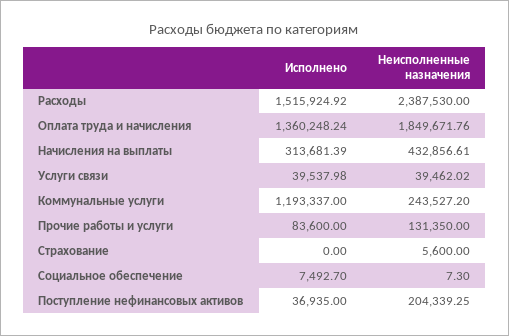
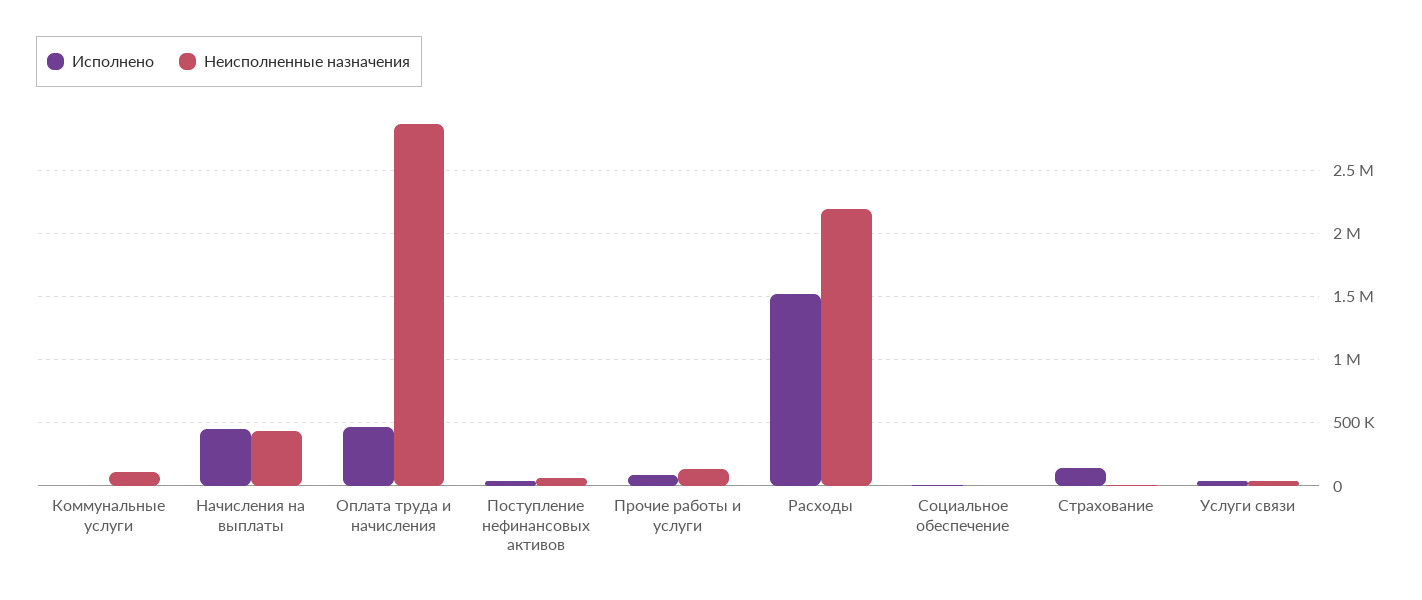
Неисполненные назначения, Расходы: 2387530 -> 2200000
Исполнено, Оплата труда и начисления: 1360248.24 -> 450000
Неисполненные назначения, Оплата труда и начисления: 1849671.76 -> 2850000
Исполнено, Начисления на выплаты: 313681.39 -> 450000
Исполнено, Коммунальные услуги: 1193337 -> 0
Неисполненные назначения, Коммунальные услуги: 243527.2 -> 100000
Исполнено, Страхование: 0 -> 150000
Неисполненные назначения, Поступление нефинансовых активов: 204339.25 -> 50000

